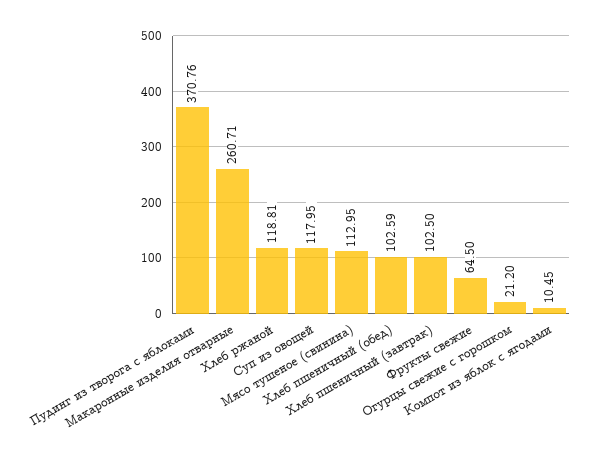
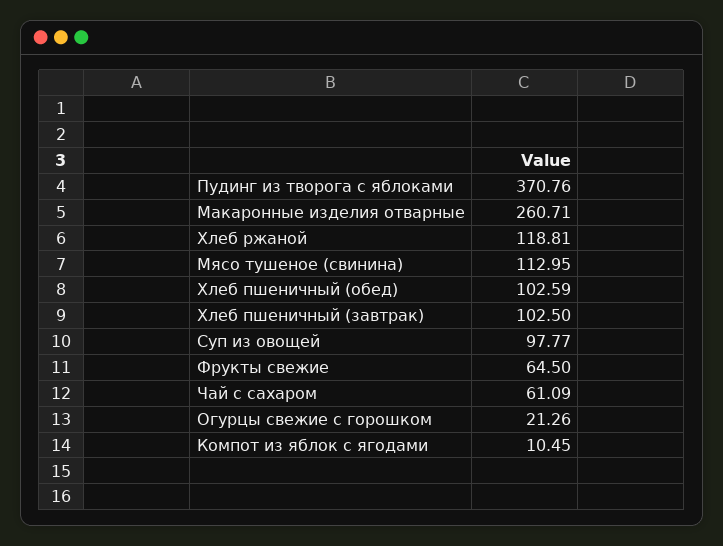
Суп из овощей: 117.95 -> 97.77
Огурцы свежие с горошком: 21.2 -> 21.26
Чай с сахаром: none -> 61.09

